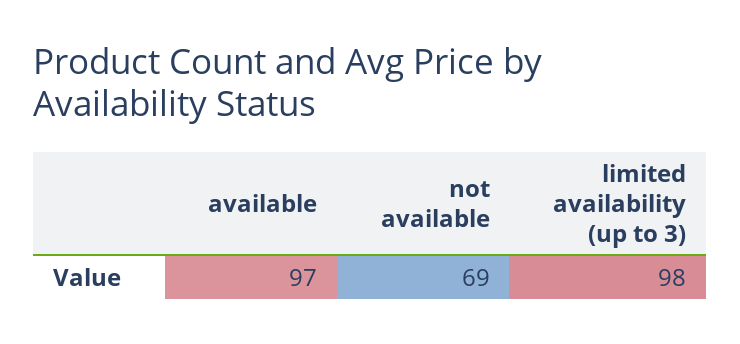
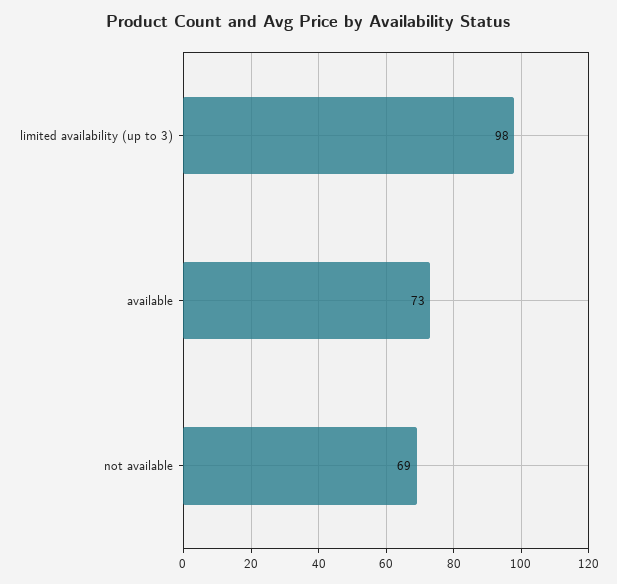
available: 97 -> 73

